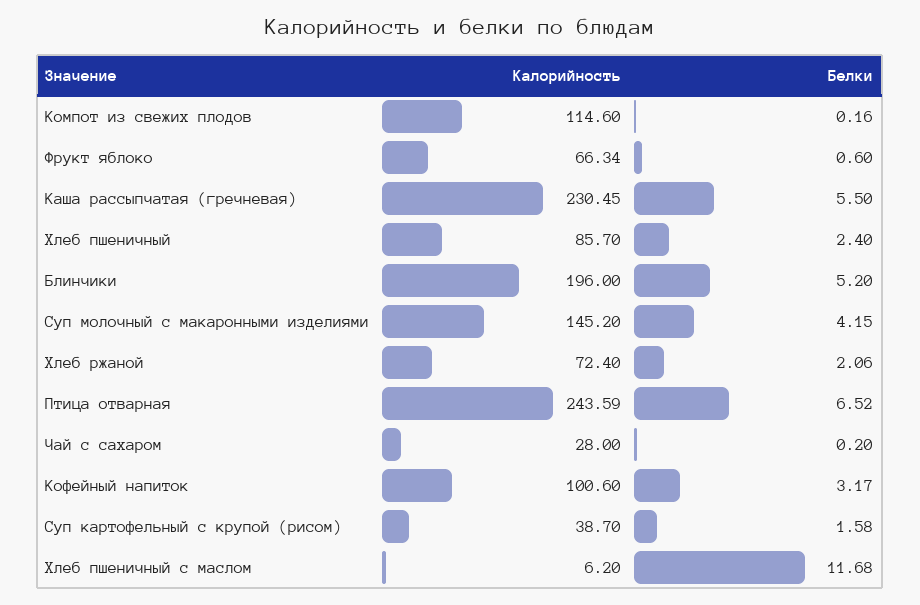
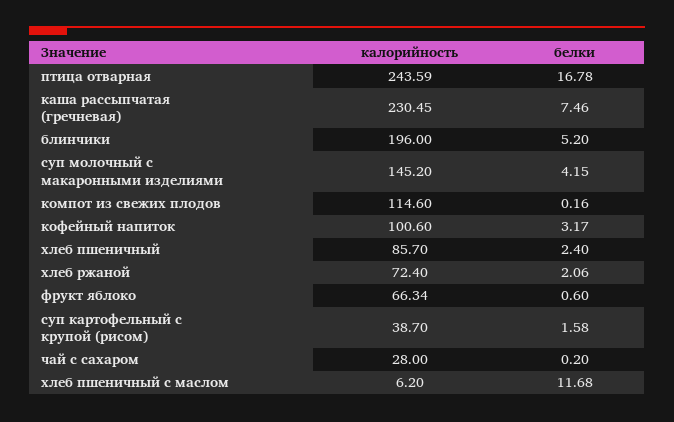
Белки, Каша рассыпчатая (гречневая): 5.5 -> 7.46
Белки, Птица отварная: 6.52 -> 16.78

